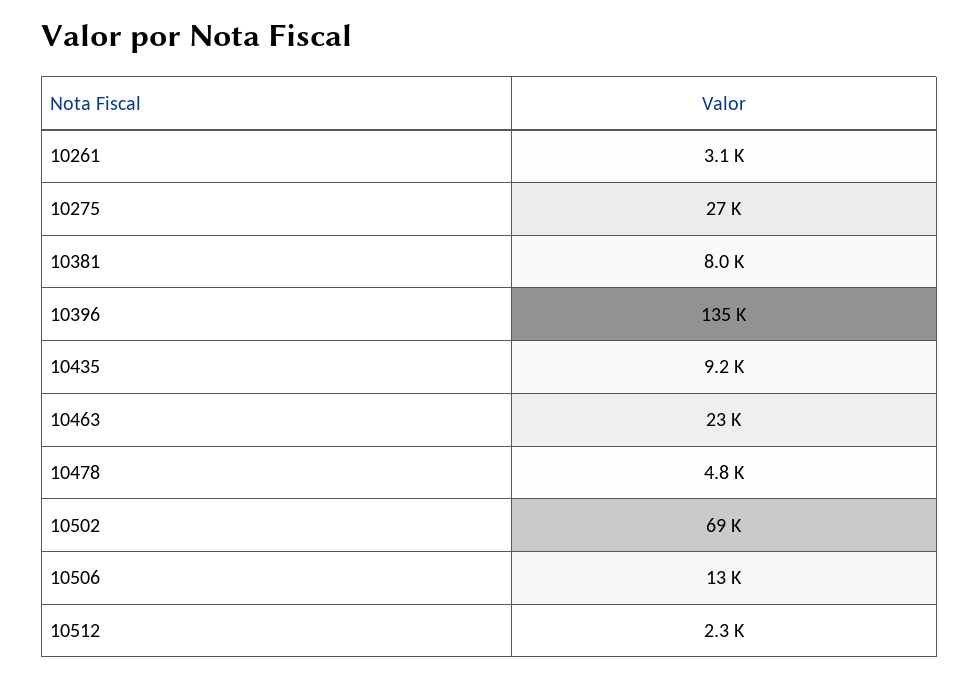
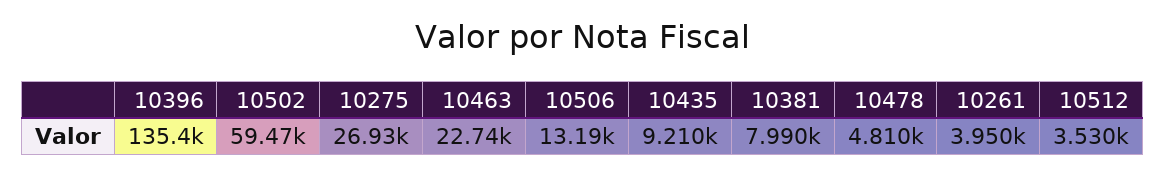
10261: 3100 -> 3950
10502: 69000 -> 59470
10512: 2300 -> 3530

